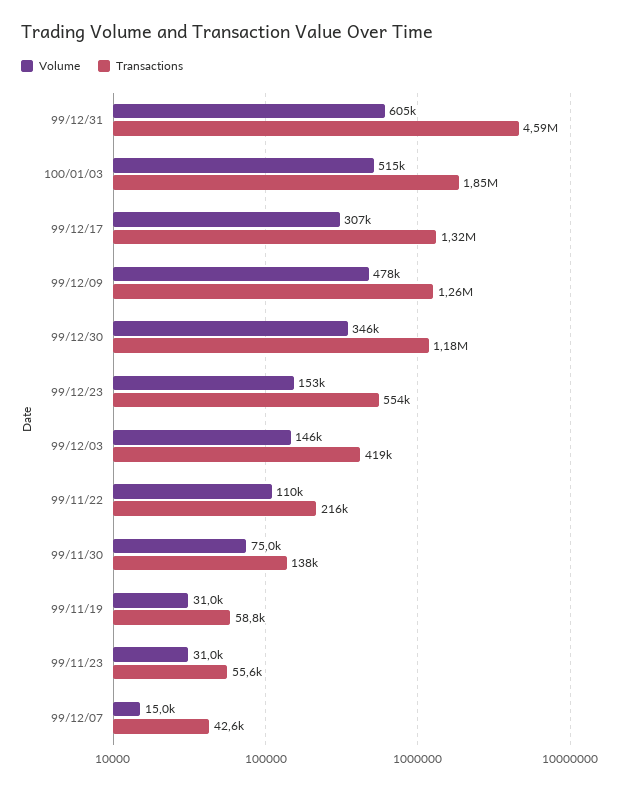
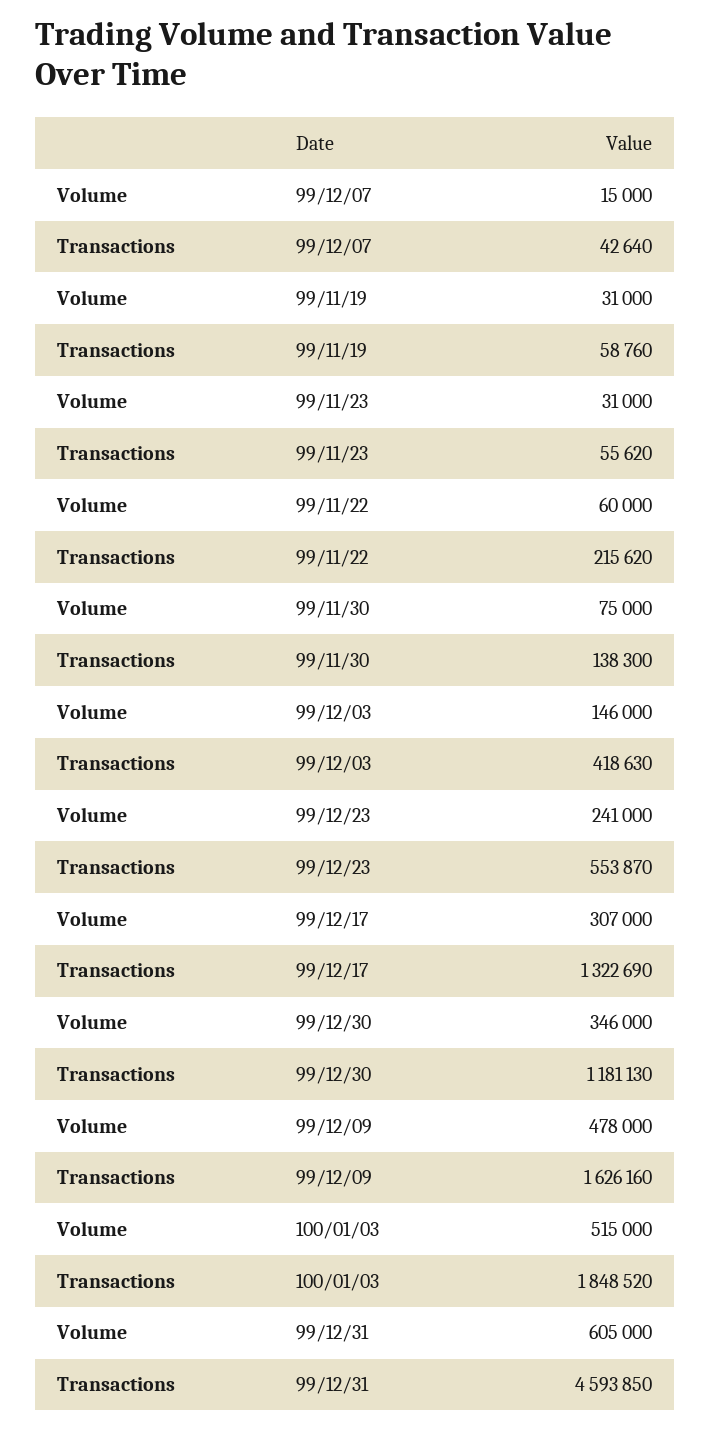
Transactions, 99/12/09: 1260000 -> 1626160
Volume, 99/12/23: 153000 -> 241000
Volume, 99/11/22: 110000 -> 60000

